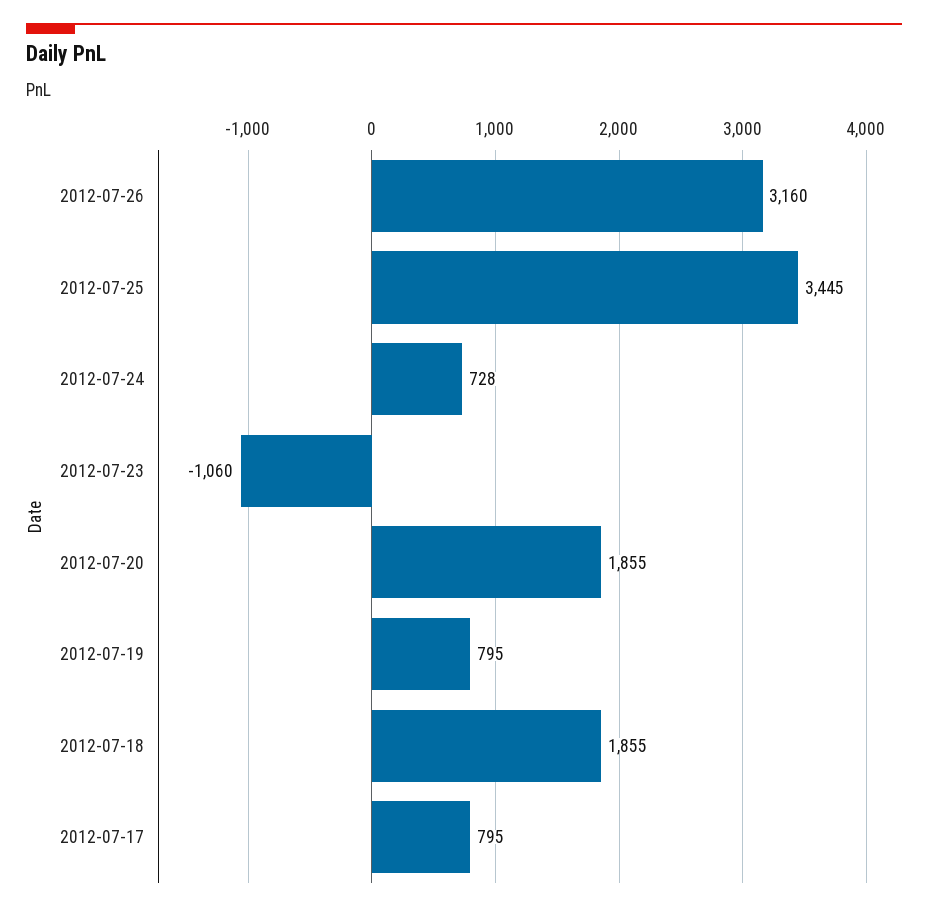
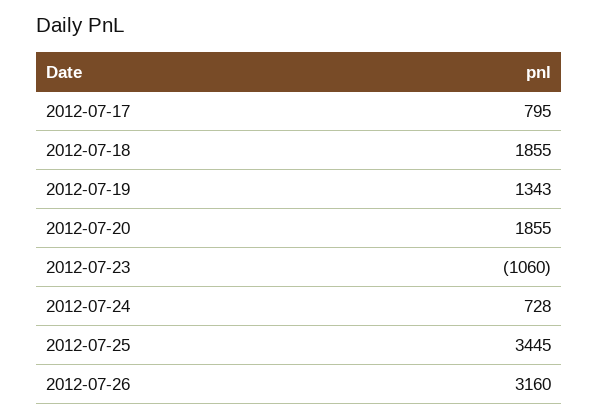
2012-07-19: 795 -> 1343

